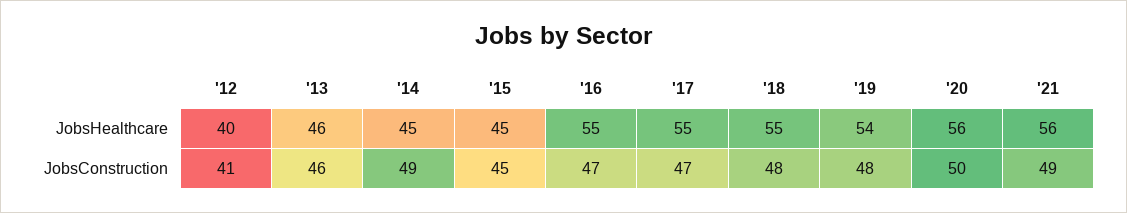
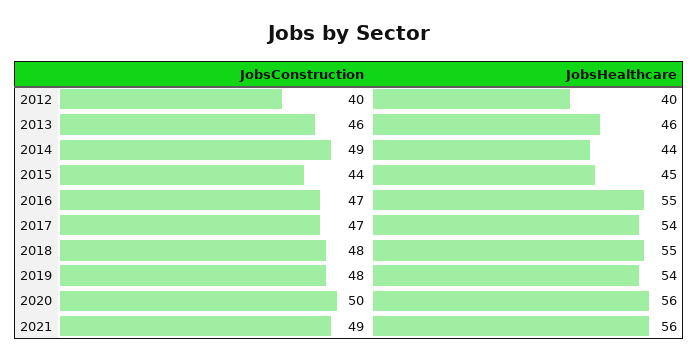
'14, JobsHealthcare: 45 -> 44
'17, JobsHealthcare: 55 -> 54
'12, JobsConstruction: 41 -> 40
'15, JobsConstruction: 45 -> 44

